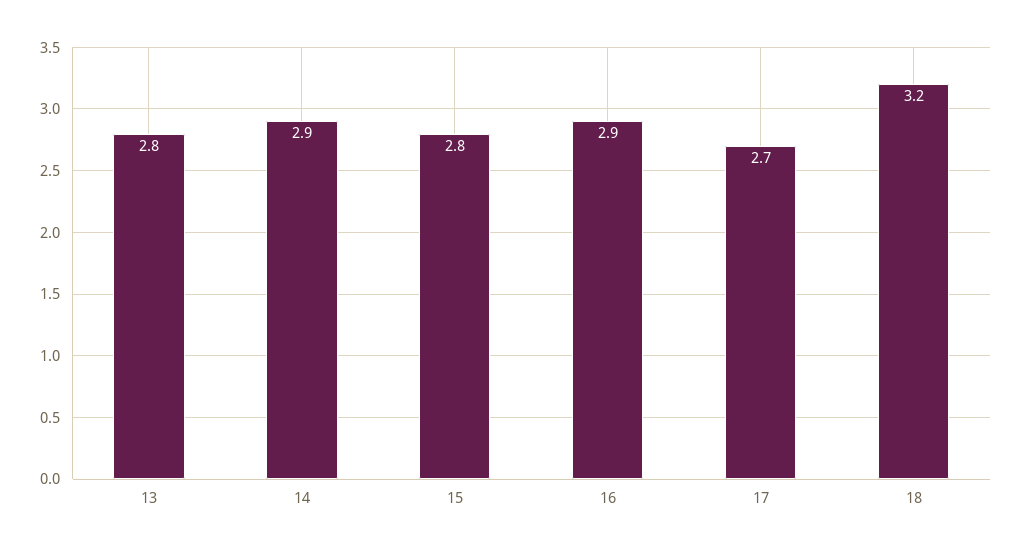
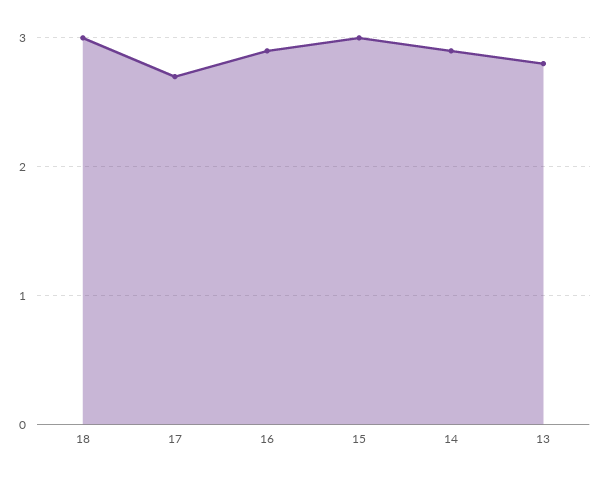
15: 2.8 -> 3
18: 3.2 -> 3

